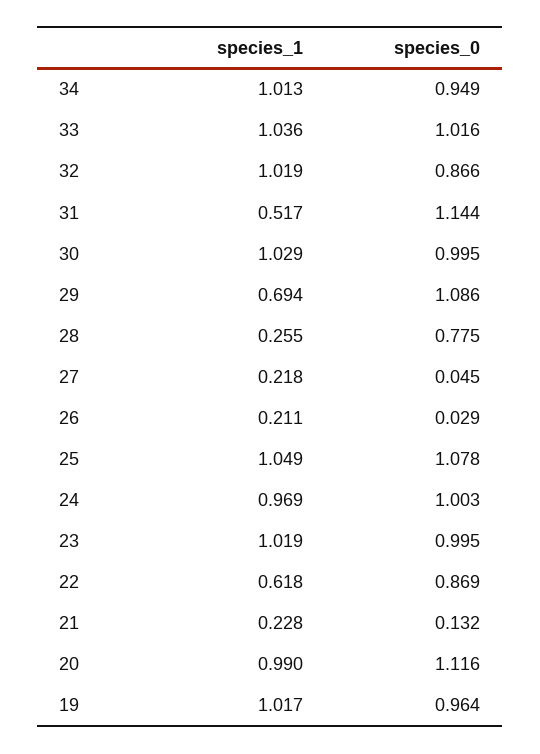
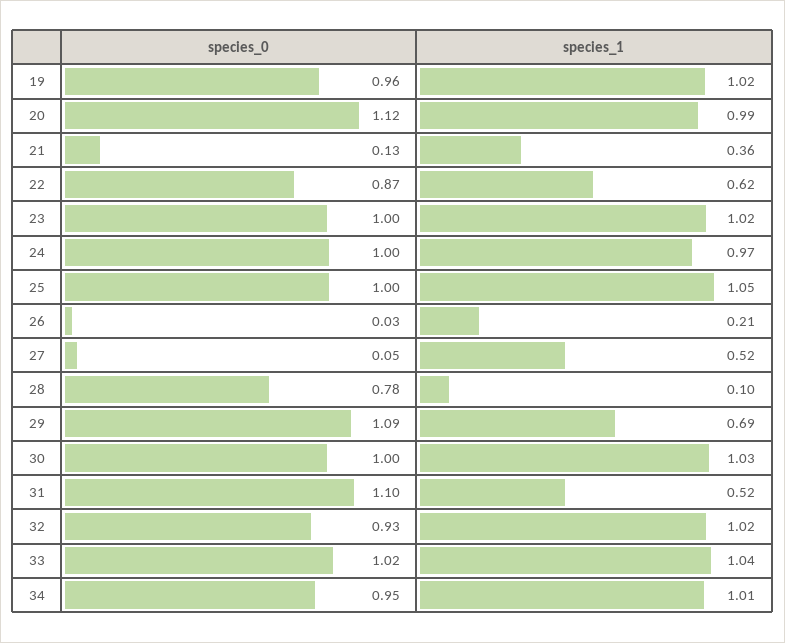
species_0, 32: 0.866 -> 0.93
species_0, 31: 1.144 -> 1.1
species_1, 28: 0.255 -> 0.1
species_1, 27: 0.218 -> 0.52
species_0, 25: 1.078 -> 1
species_1, 21: 0.228 -> 0.36

